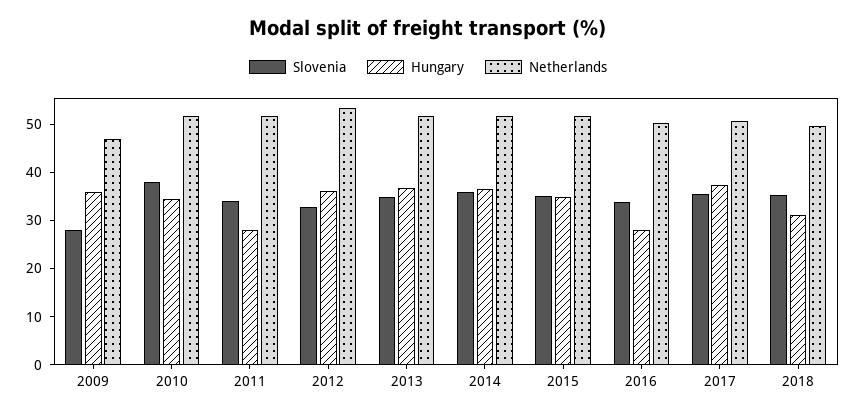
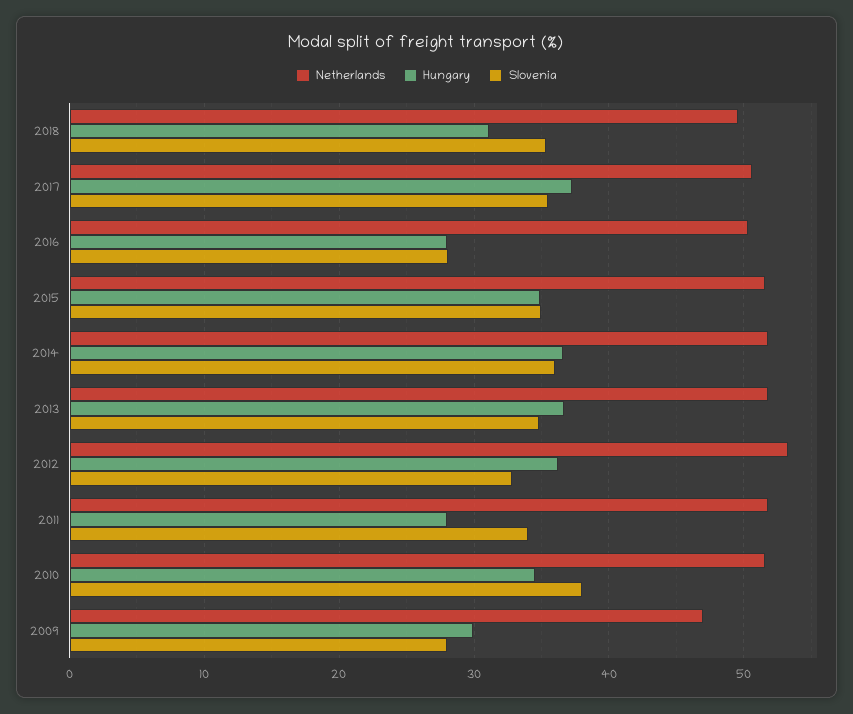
Hungary, 2009: 36 -> 30
Slovenia, 2016: 34 -> 28

